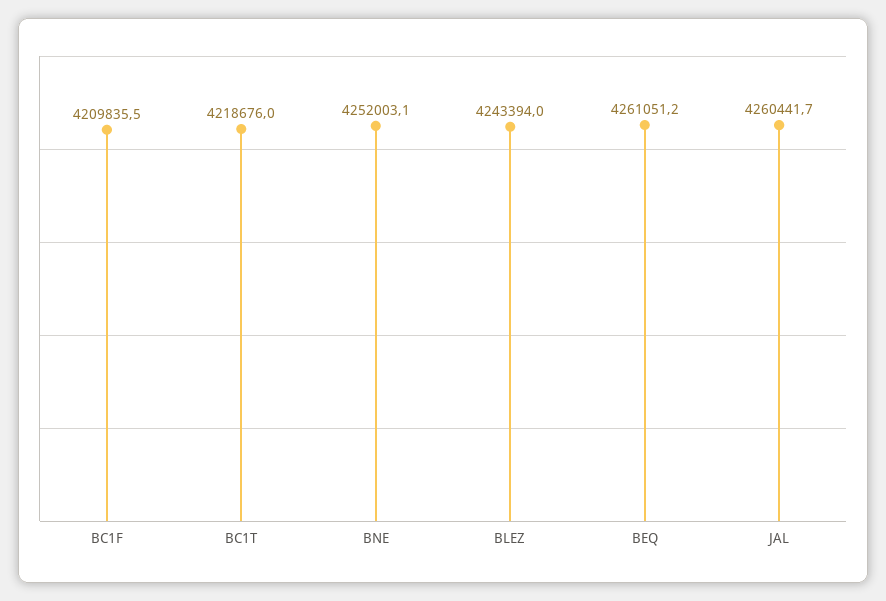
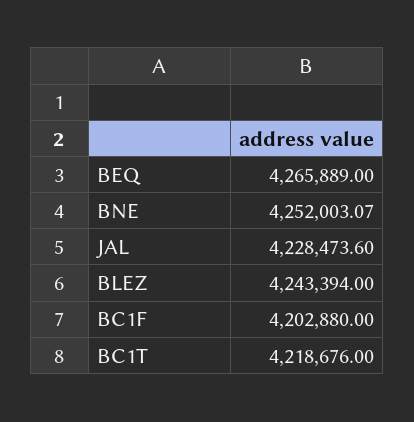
BC1F: 4209835.5 -> 4202880
BEQ: 4261051.2 -> 4265889
JAL: 4260441.7 -> 4228473.6

